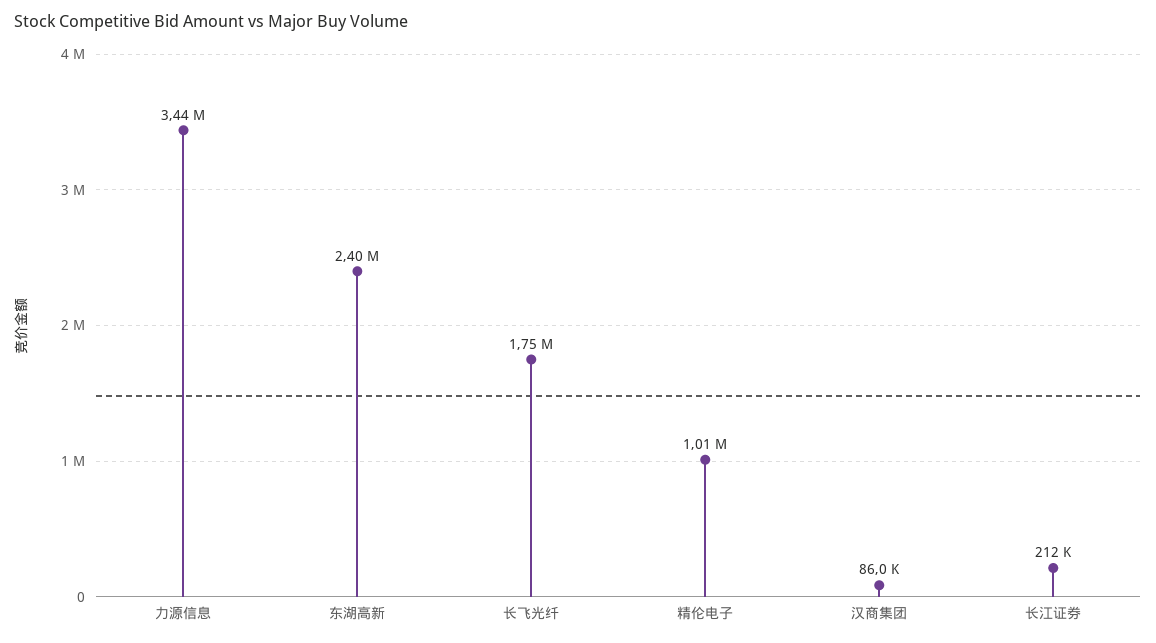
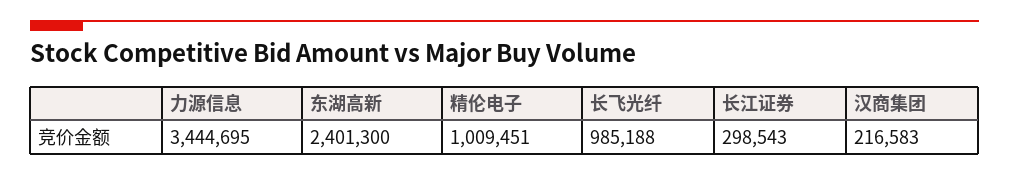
长飞光纤: 1750000 -> 985188
汉商集团: 86000 -> 216583
长江证券: 212000 -> 298543

